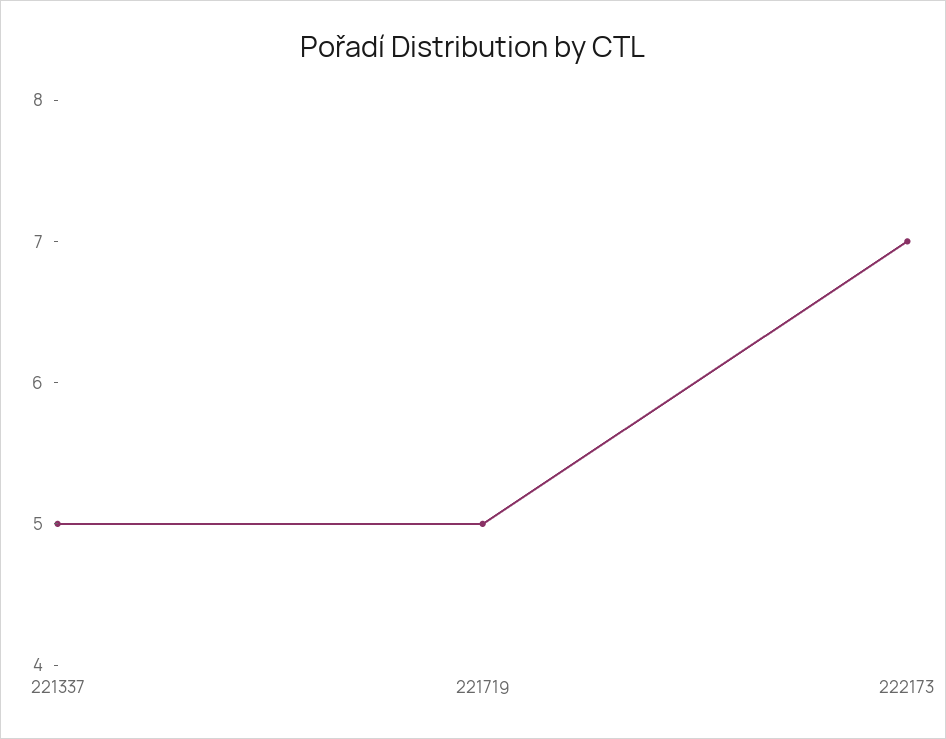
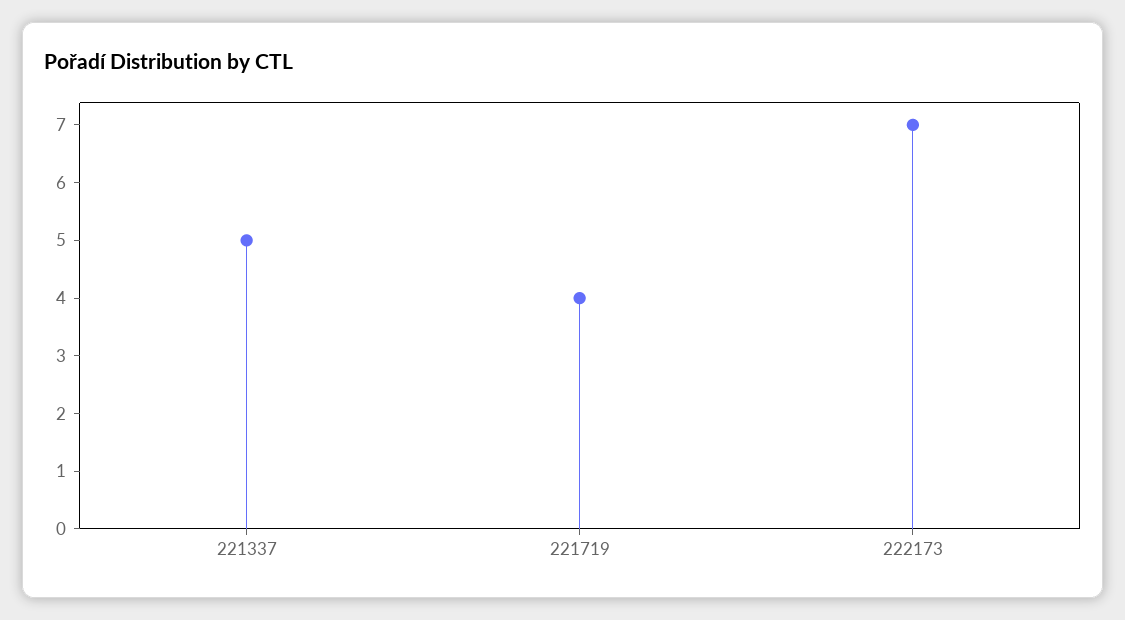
221719: 5 -> 4

